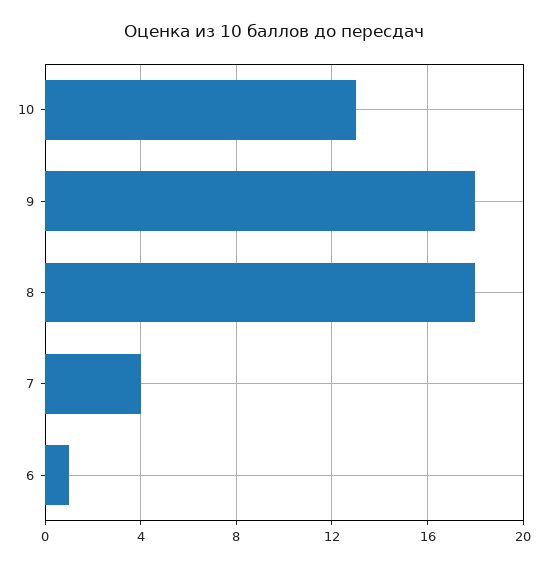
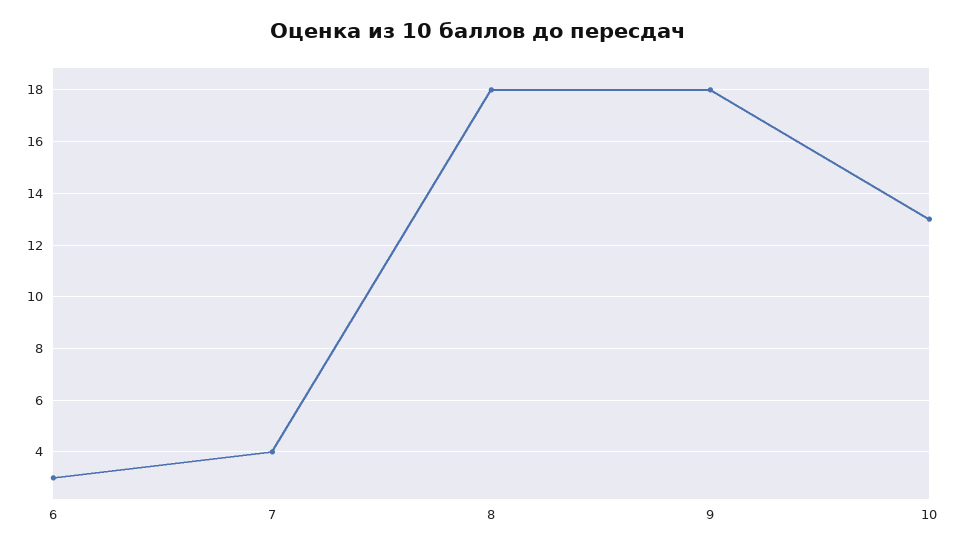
6: 1 -> 3

